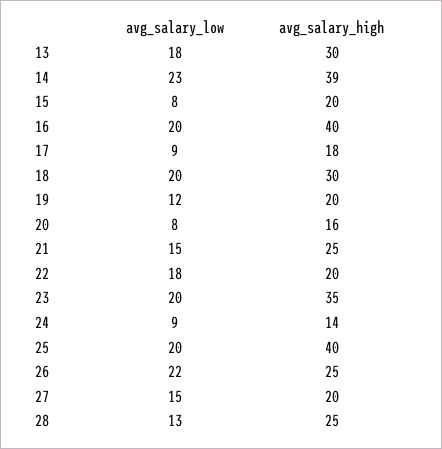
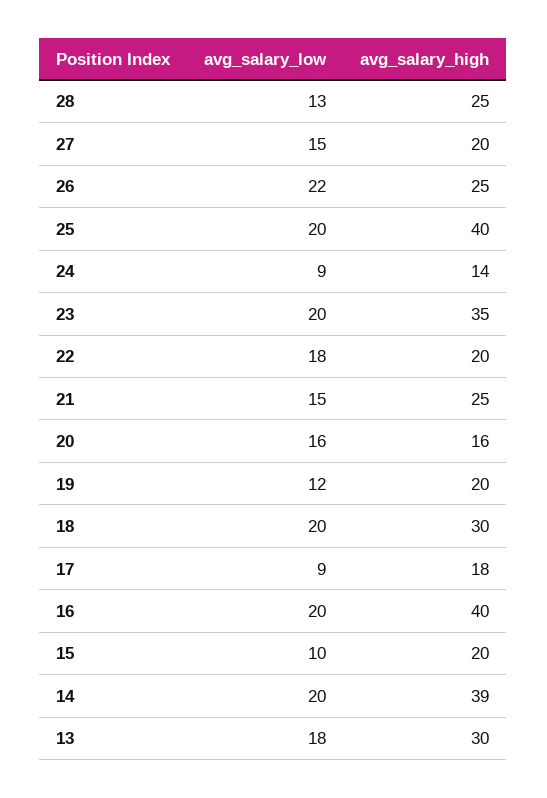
avg_salary_low, 14: 23 -> 20
avg_salary_low, 15: 8 -> 10
avg_salary_low, 20: 8 -> 16

